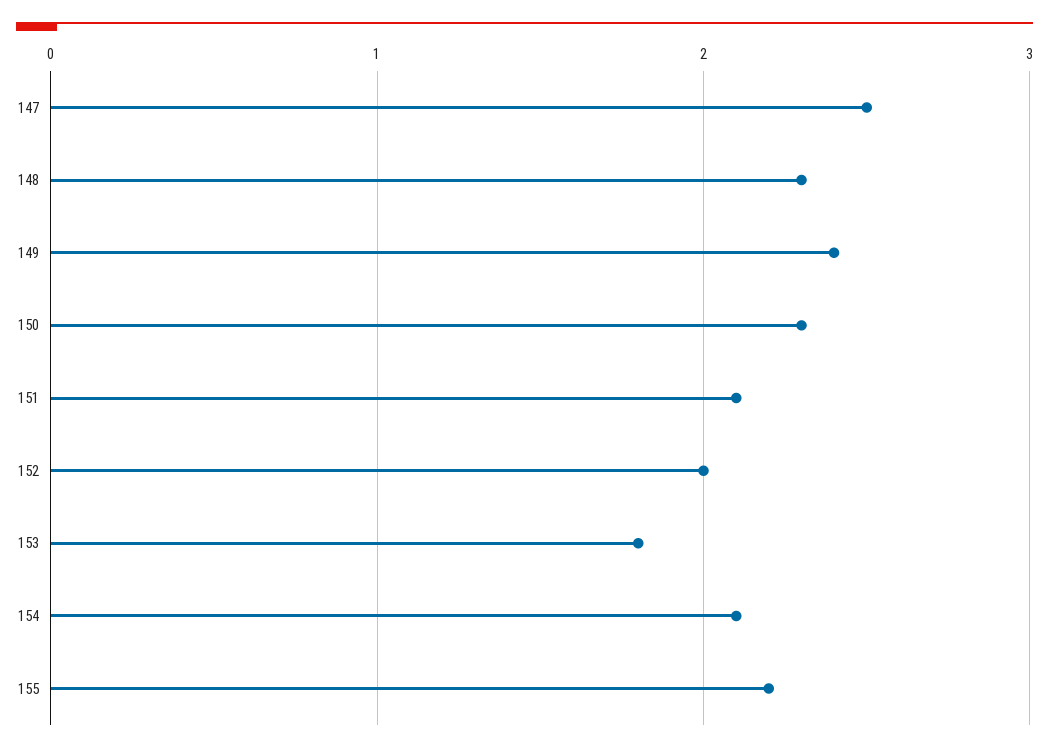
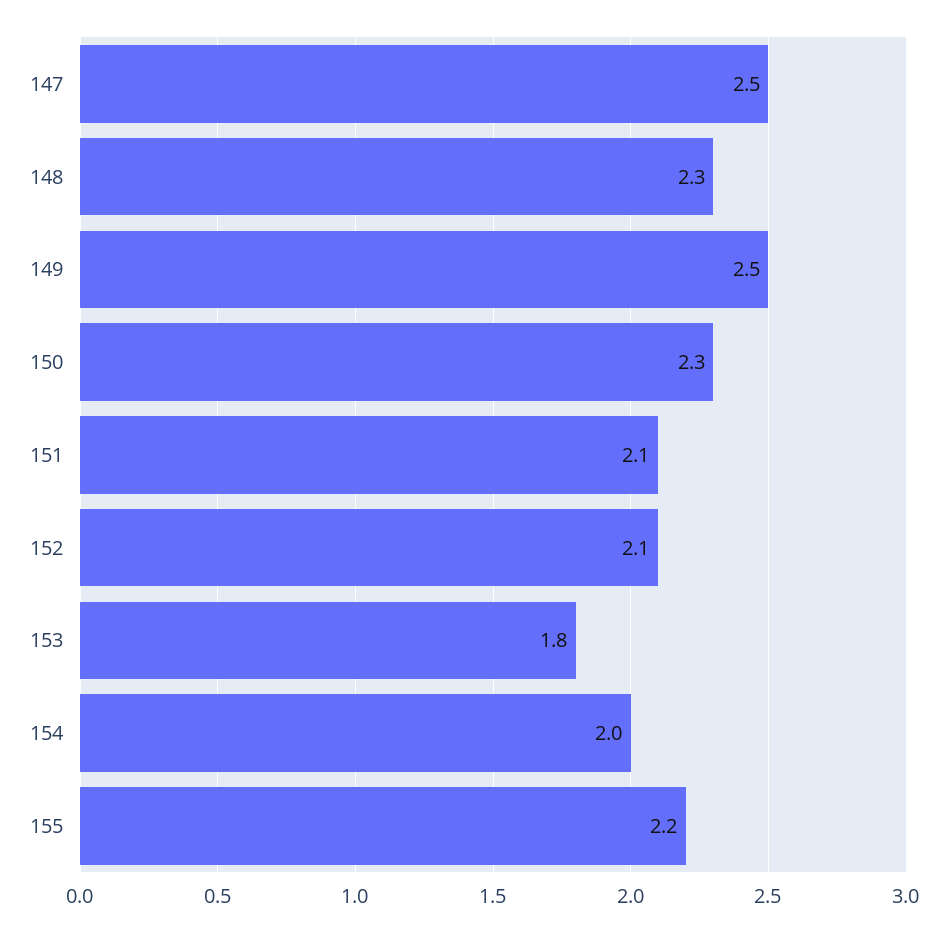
149: 2.4 -> 2.5
152: 2 -> 2.1
154: 2.1 -> 2

